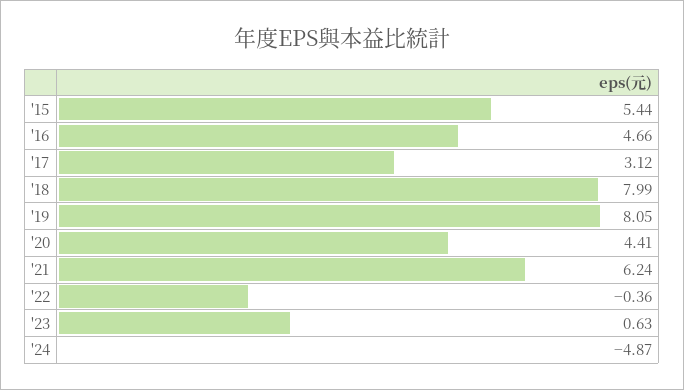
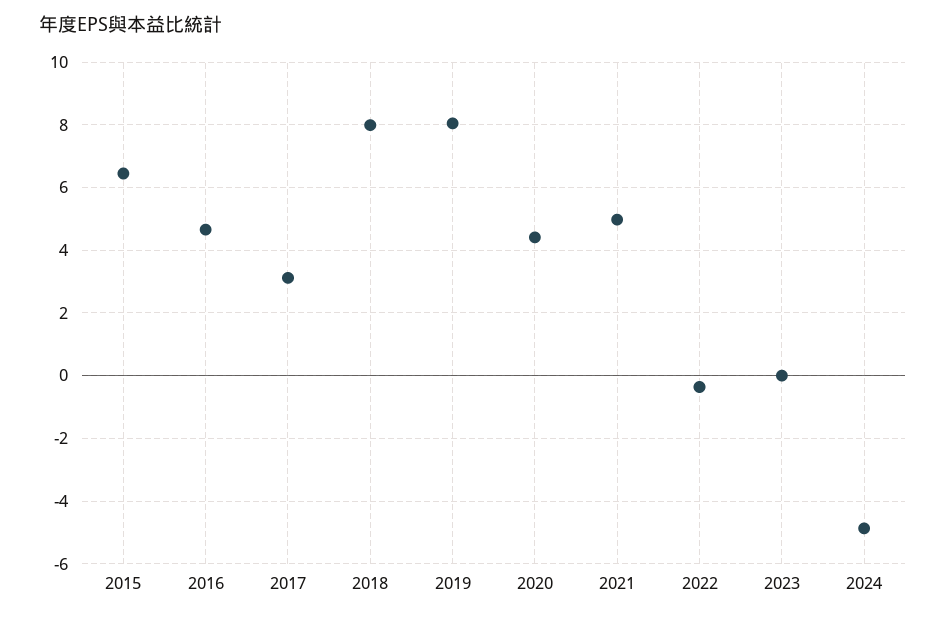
'15: 5.44 -> 6.4
'21: 6.24 -> 5
'23: 0.63 -> 0

